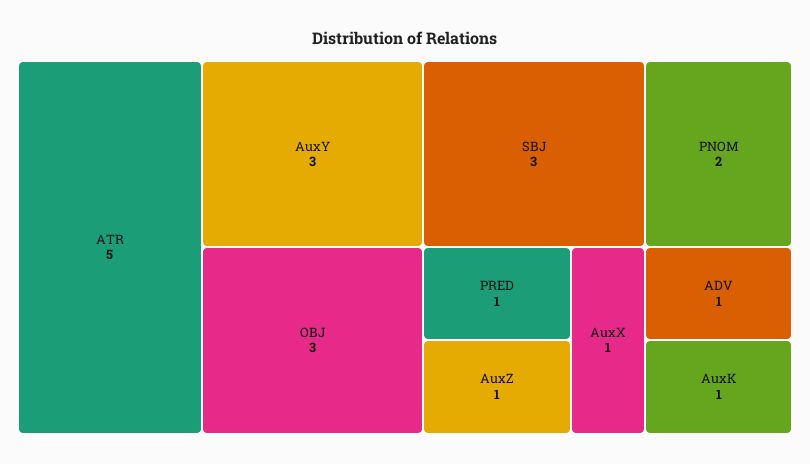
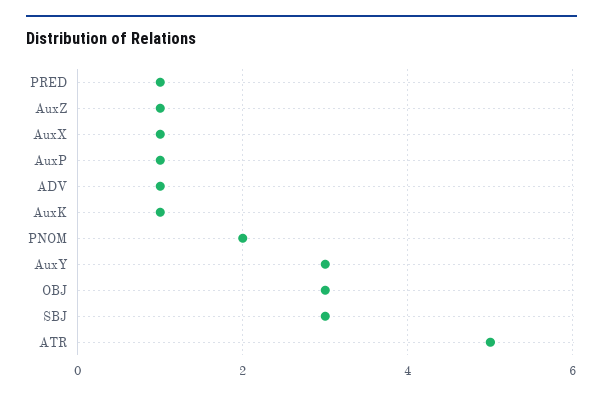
AuxP: none -> 1

